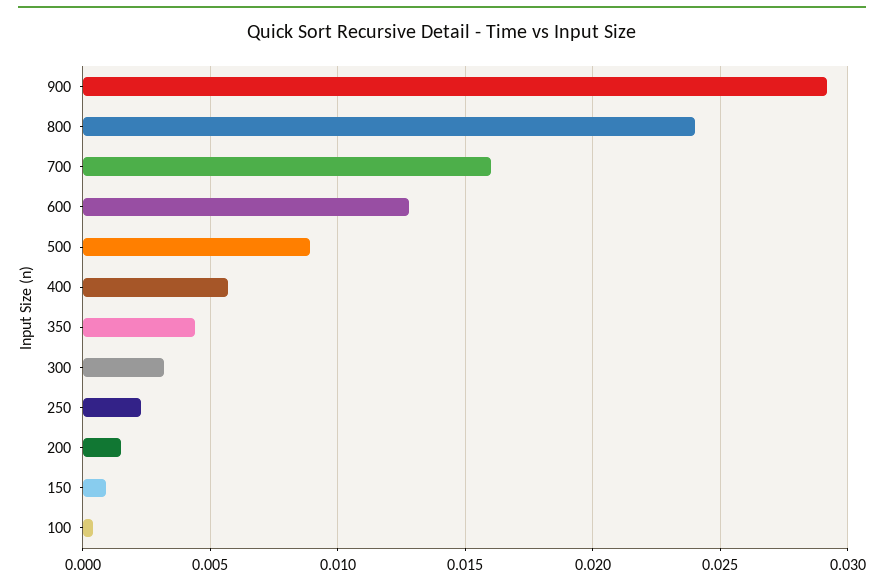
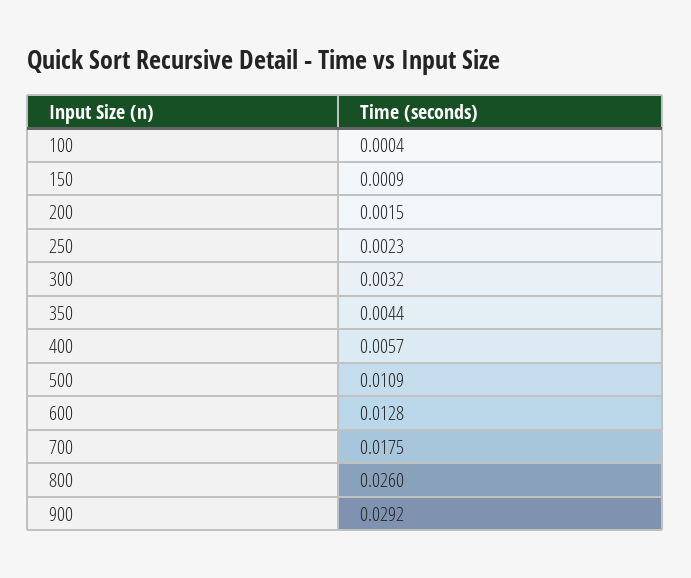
800: 0.024 -> 0.026
700: 0.016 -> 0.0175
500: 0.009 -> 0.0109

